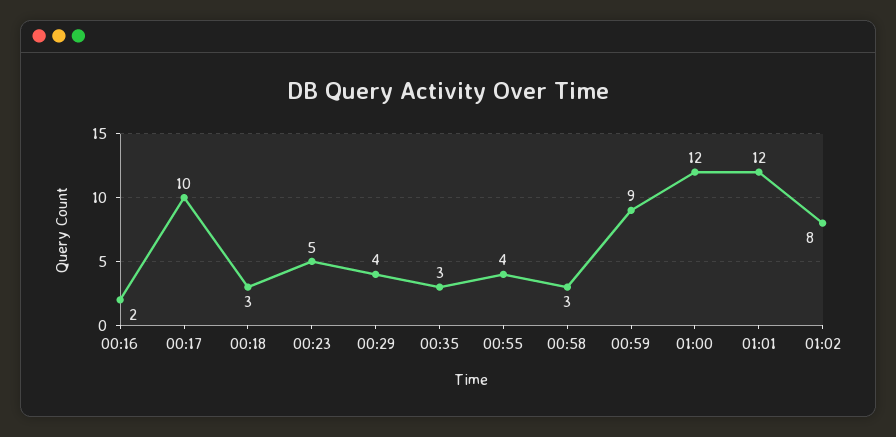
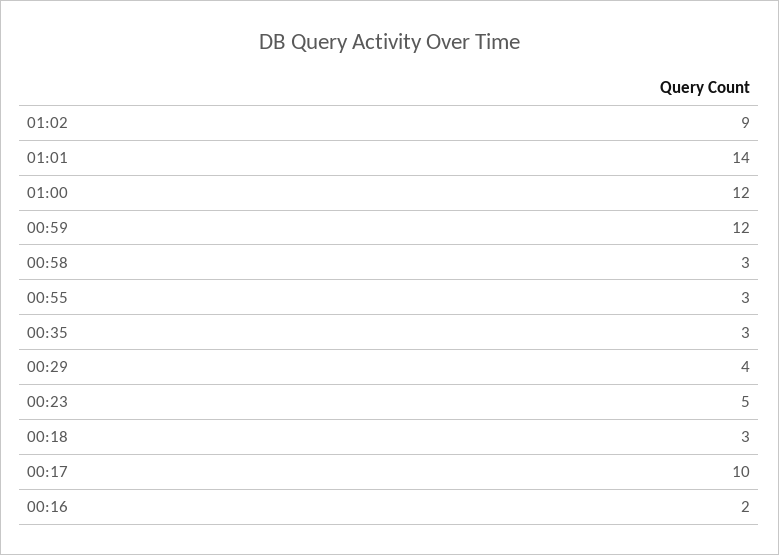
00:55: 4 -> 3
00:59: 9 -> 12
01:01: 12 -> 14
01:02: 8 -> 9

